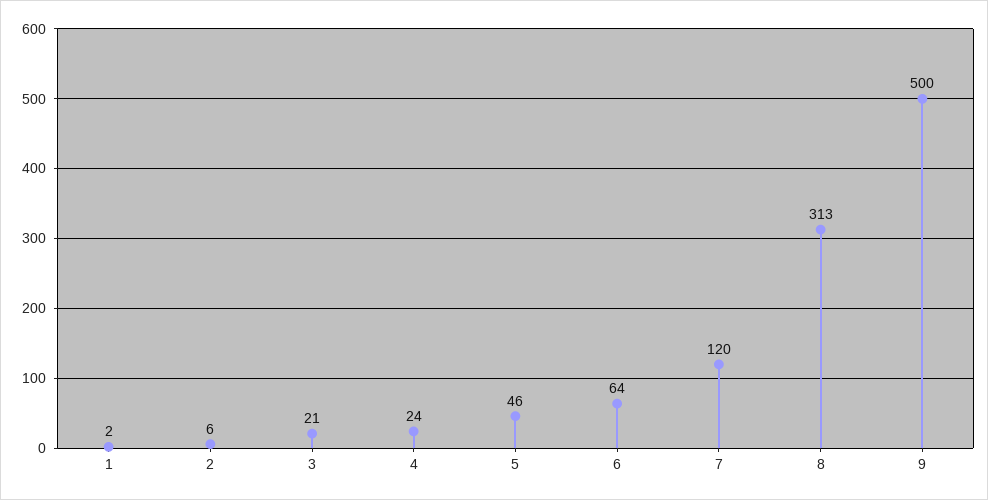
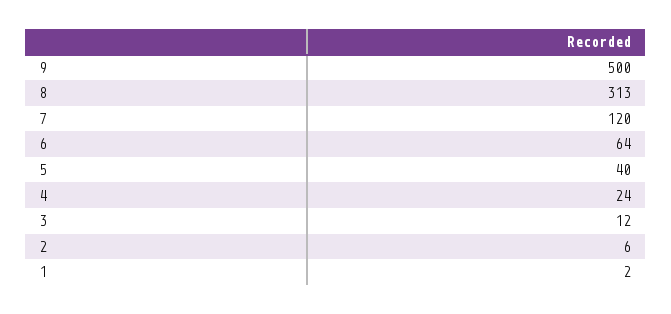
3: 21 -> 12
5: 46 -> 40

